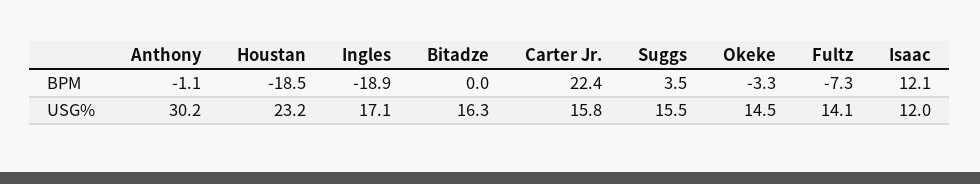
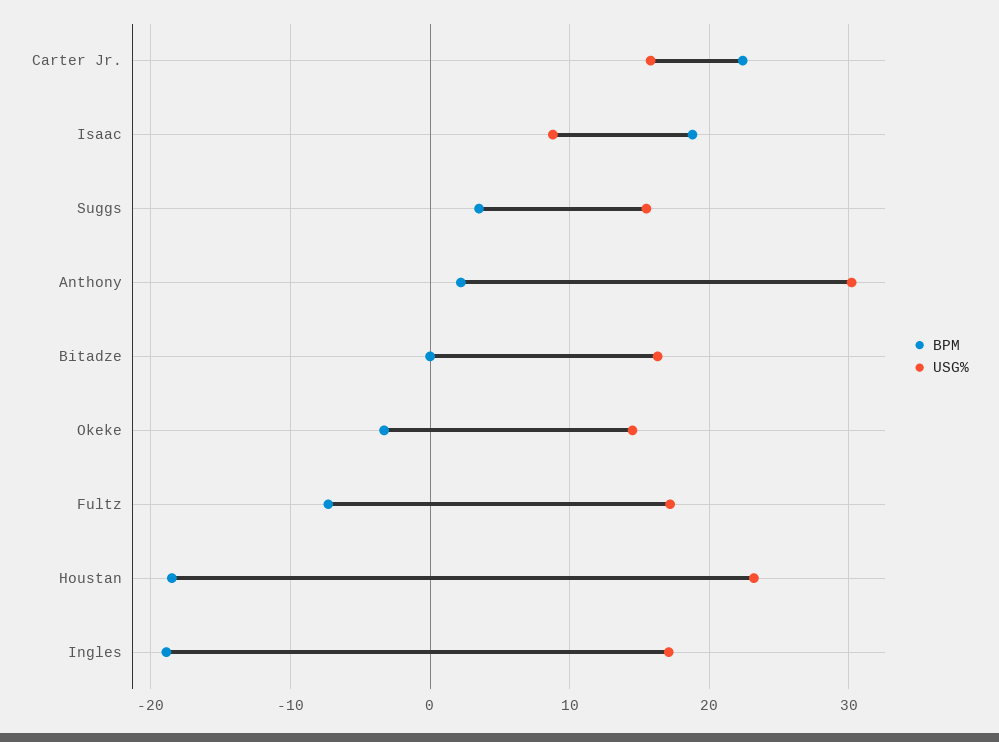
BPM, Anthony: -1.1 -> 2
BPM, Isaac: 12.1 -> 19
USG%, Fultz: 14.1 -> 17
USG%, Isaac: 12 -> 9

